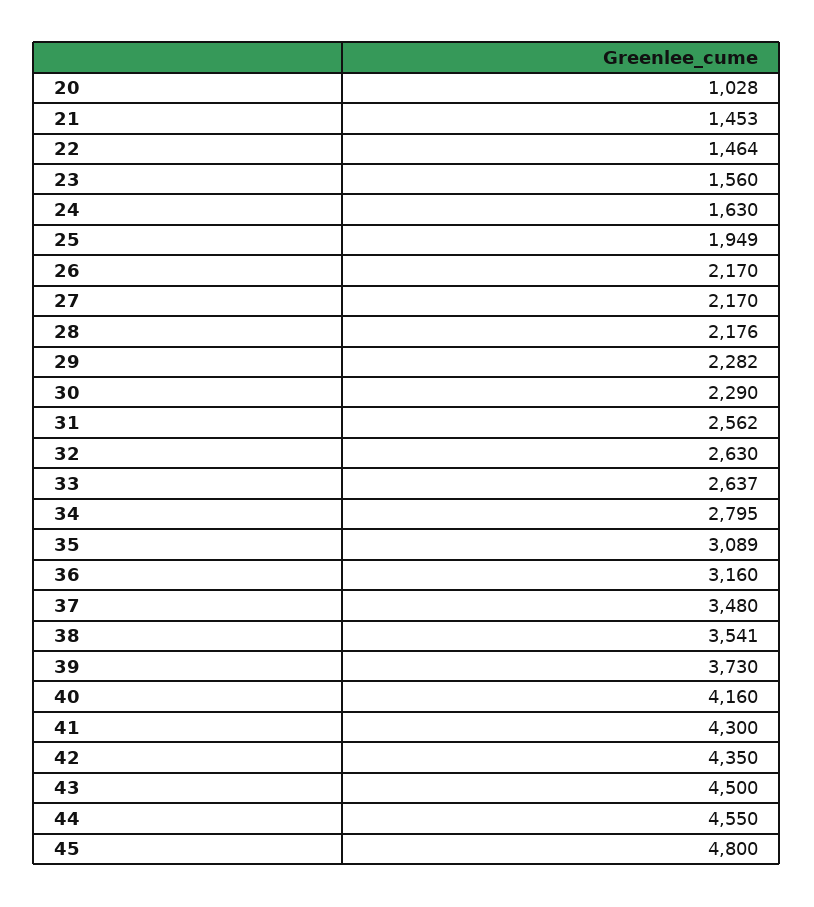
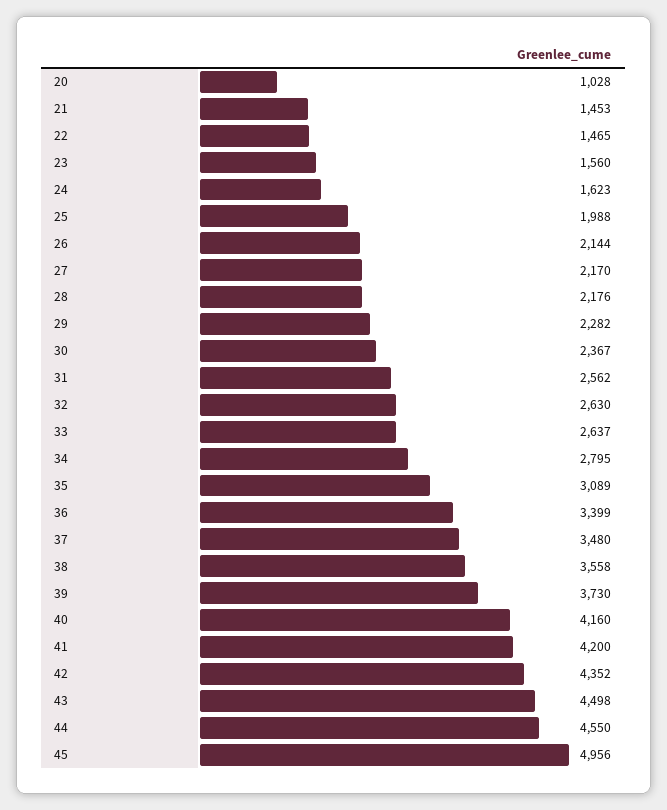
22: 1464 -> 1465
24: 1630 -> 1623
25: 1949 -> 1988
26: 2170 -> 2144
30: 2290 -> 2367
36: 3160 -> 3399
38: 3541 -> 3558
41: 4300 -> 4200
42: 4350 -> 4352
43: 4500 -> 4498
45: 4800 -> 4956

